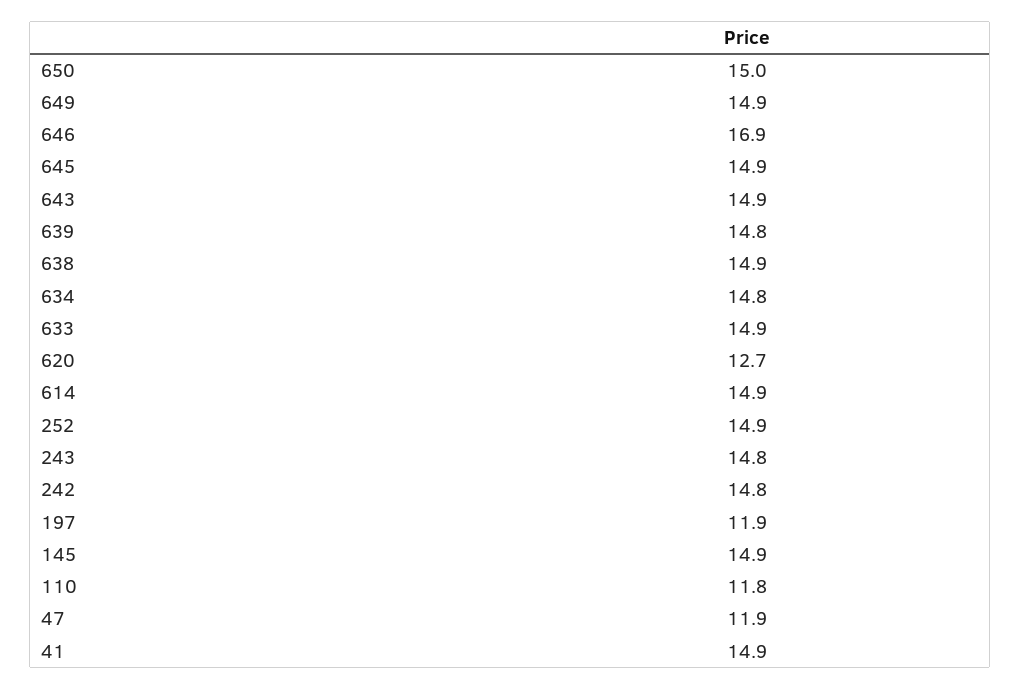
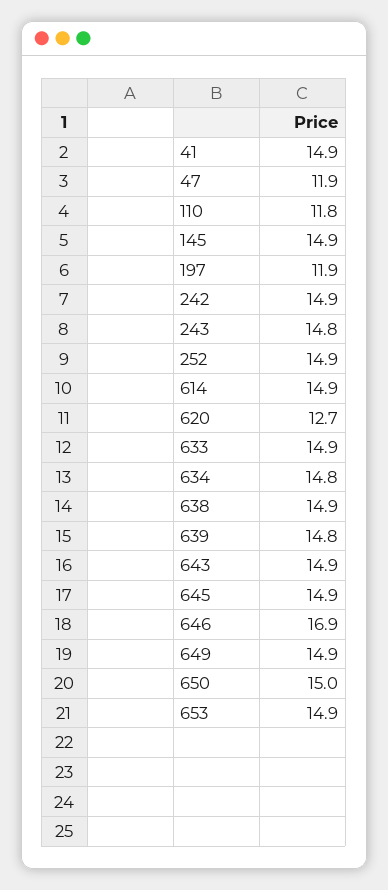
242: 14.8 -> 14.9
653: none -> 14.9

